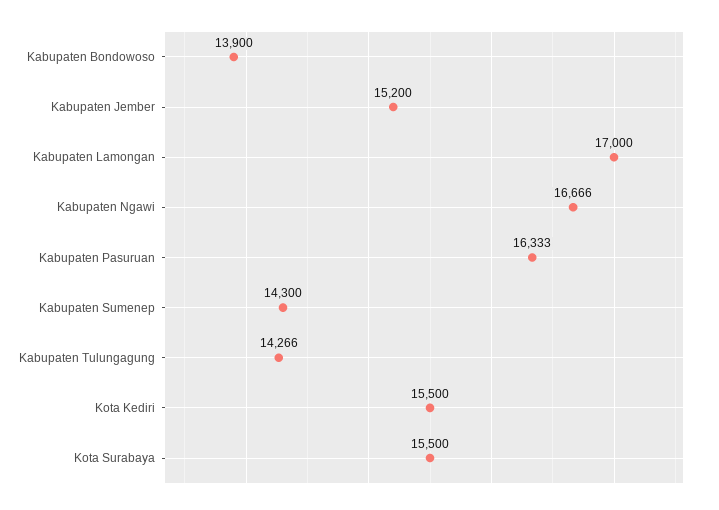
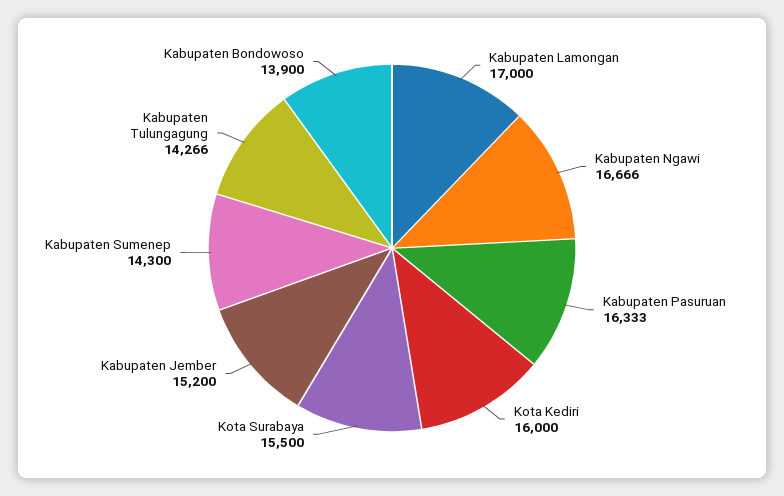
Kota Kediri: 15500 -> 16000

